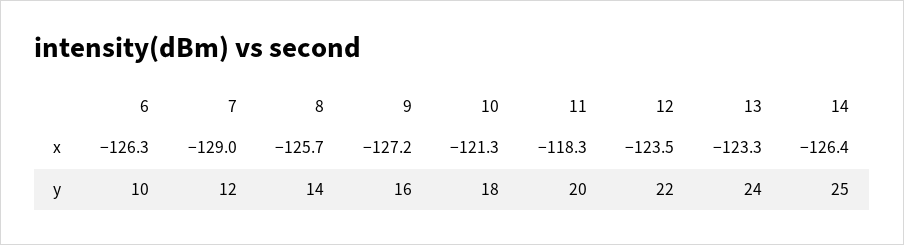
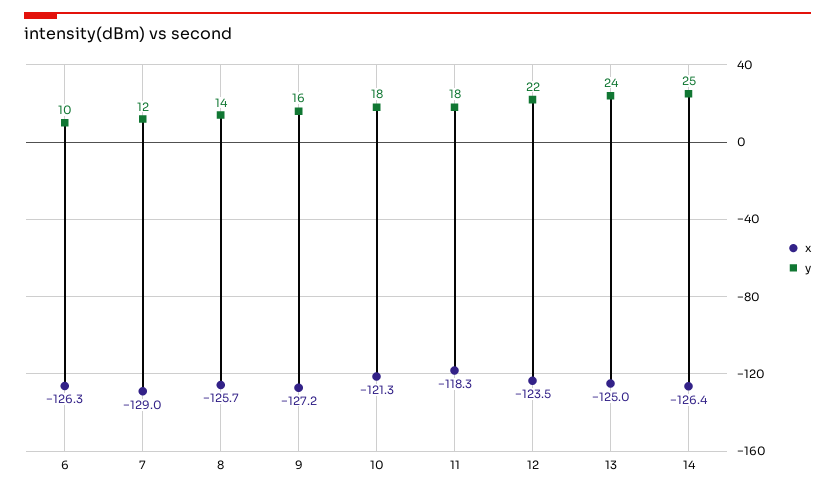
x, 13: -123.3 -> -125
y, 11: 20 -> 18

